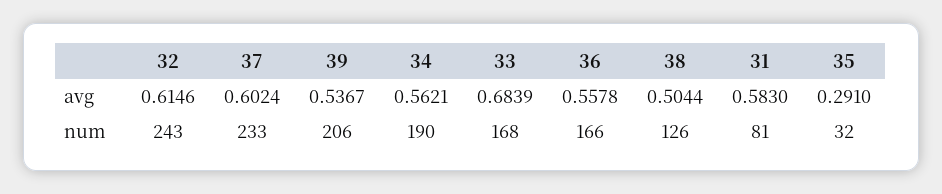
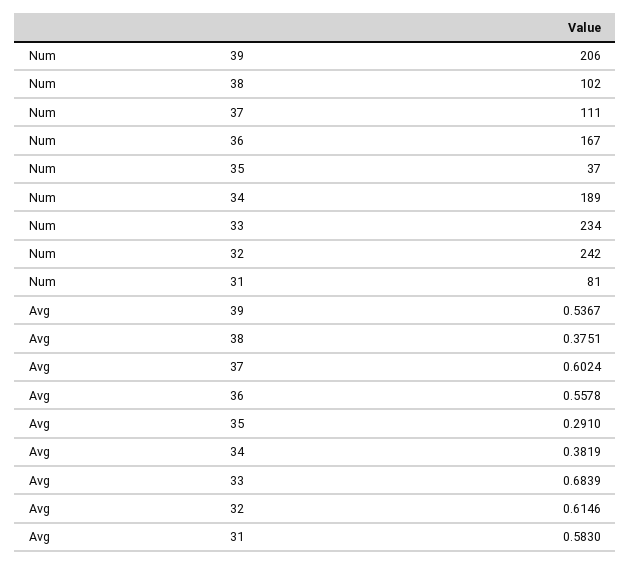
34, avg: 0.5621 -> 0.3819
38, avg: 0.5044 -> 0.3751
32, num: 243 -> 242
37, num: 233 -> 111
34, num: 190 -> 189
33, num: 168 -> 234
36, num: 166 -> 167
38, num: 126 -> 102
35, num: 32 -> 37

